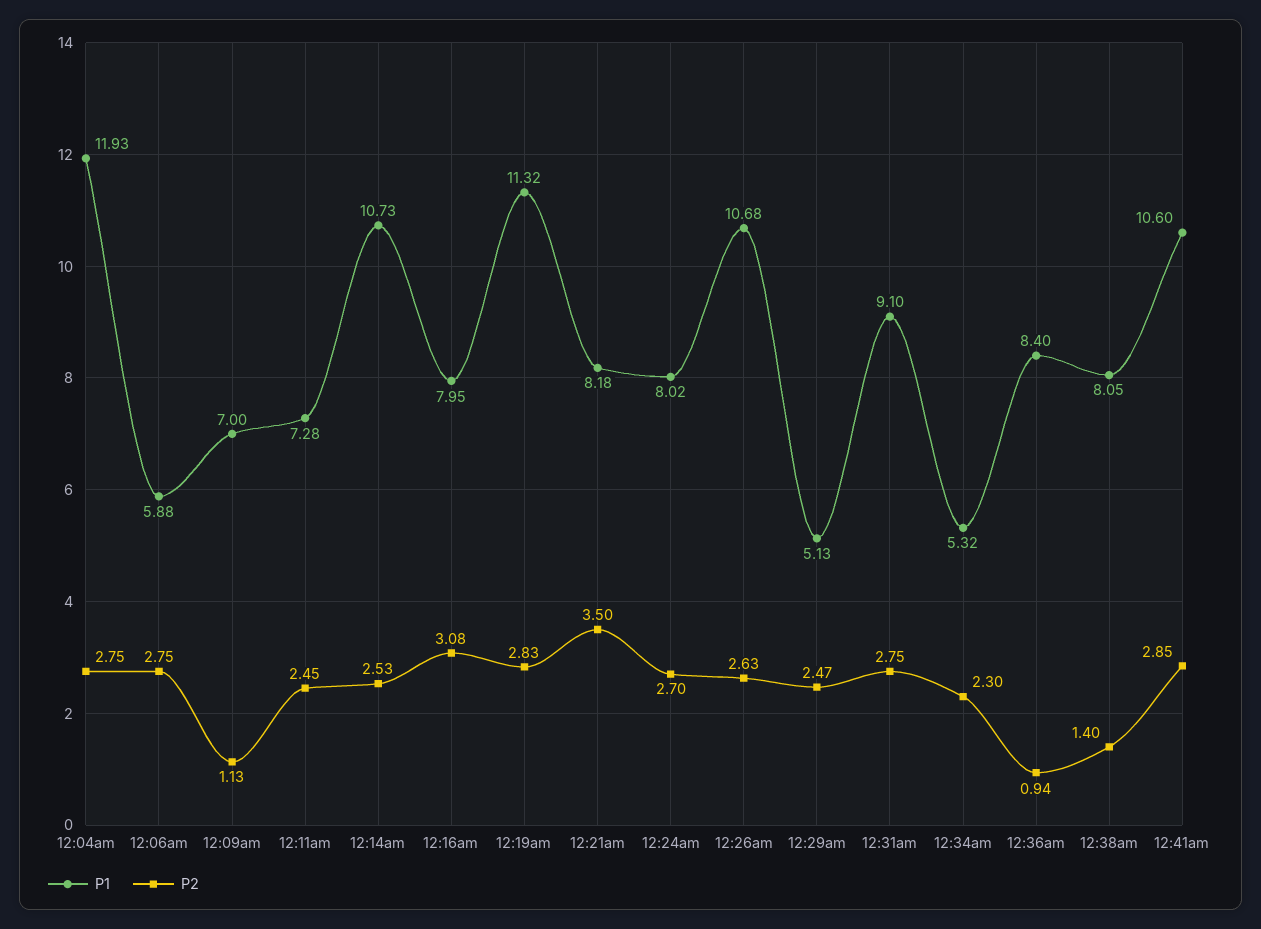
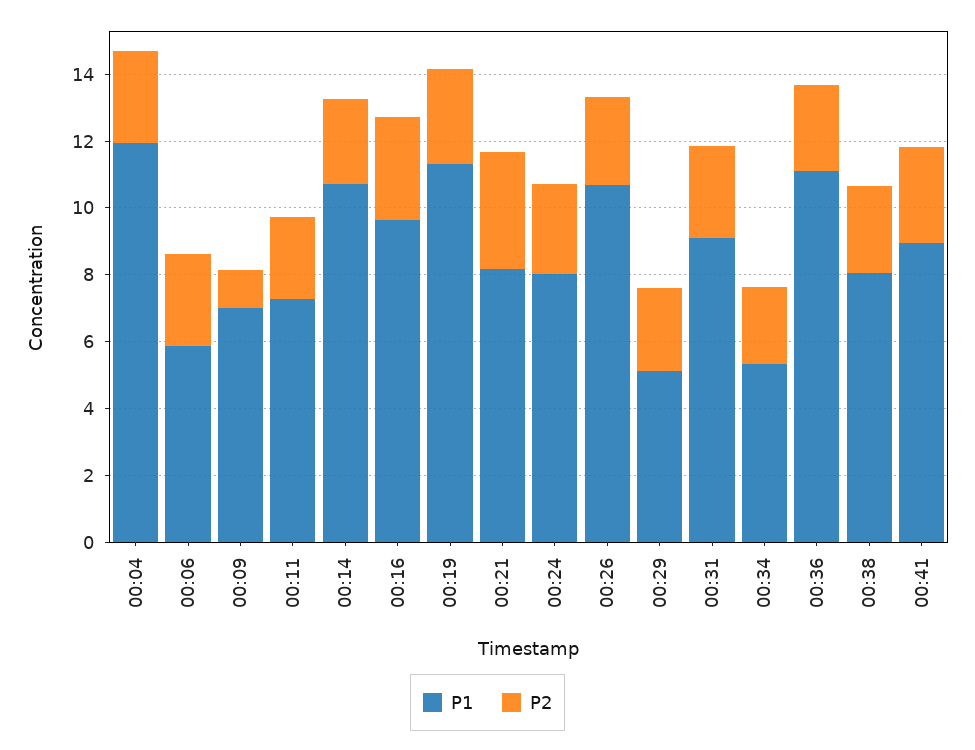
P1, 12:16am: 7.95 -> 9.5
P1, 12:36am: 8.4 -> 11
P2, 12:36am: 0.94 -> 2.5
P2, 12:38am: 1.4 -> 2.5
P1, 12:41am: 10.6 -> 9

